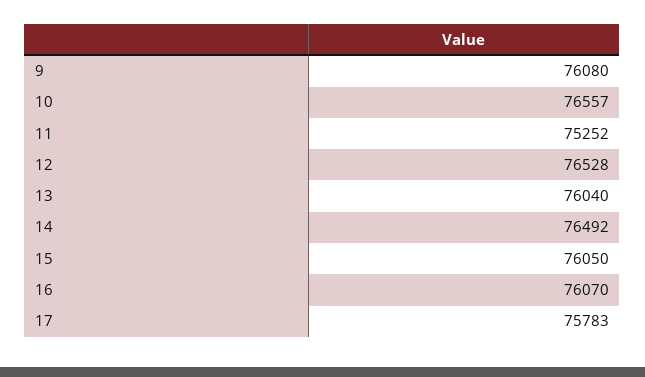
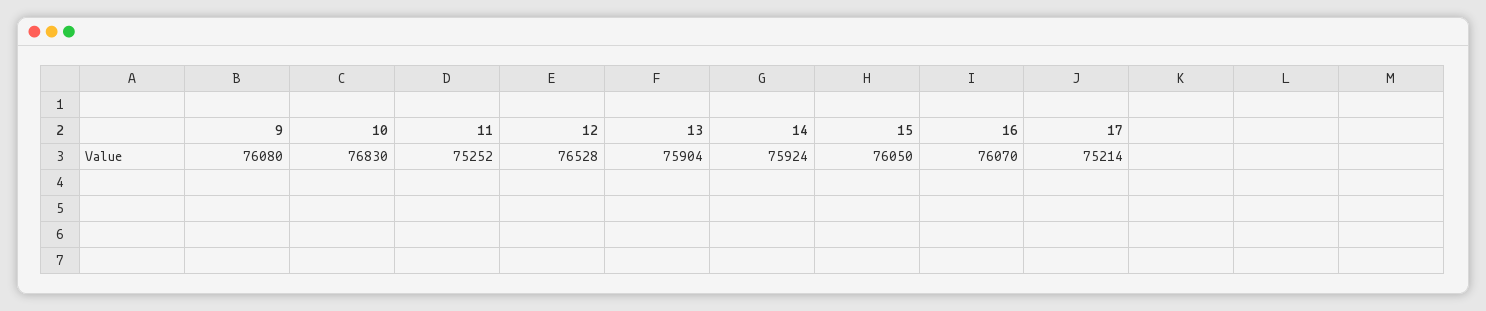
10: 76557 -> 76830
13: 76040 -> 75904
14: 76492 -> 75924
17: 75783 -> 75214

